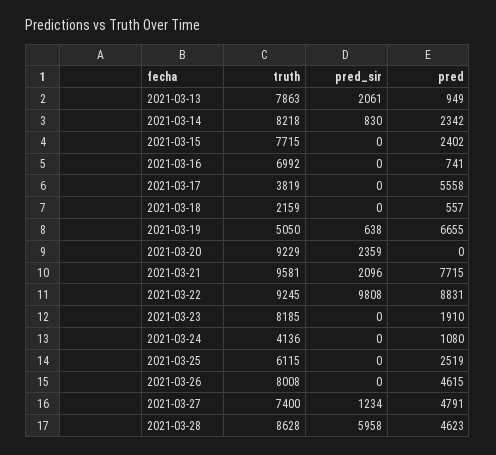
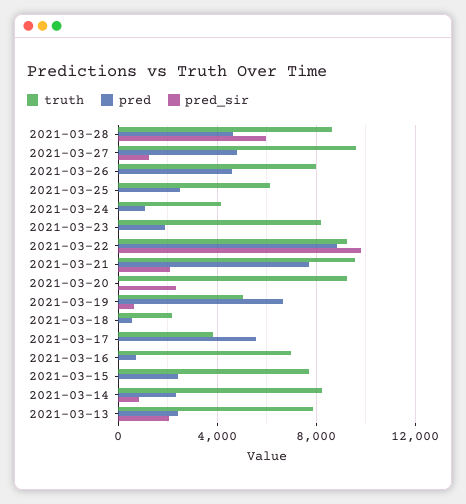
pred, 2021-03-13: 949 -> 2500
truth, 2021-03-27: 7400 -> 9500

